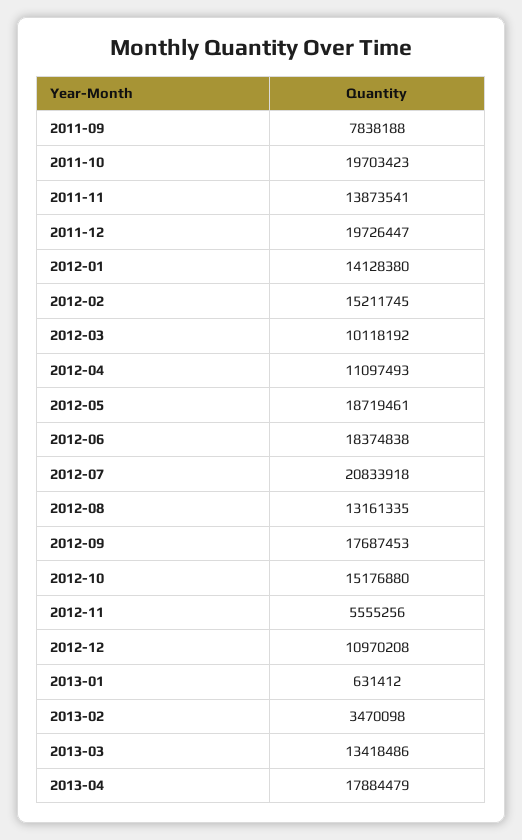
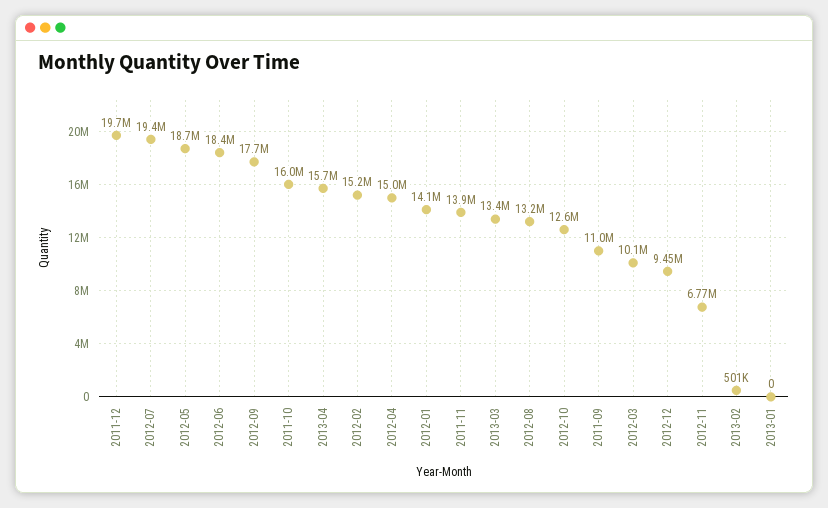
2011-09: 7838188 -> 11000000
2011-10: 19703423 -> 16000000
2012-04: 11097493 -> 15000000
2012-07: 20833918 -> 19400000
2012-10: 15176880 -> 12600000
2012-11: 5555256 -> 6770000
2012-12: 10970208 -> 9450000
2013-01: 631412 -> 0
2013-02: 3470098 -> 501000
2013-04: 17884479 -> 15700000

